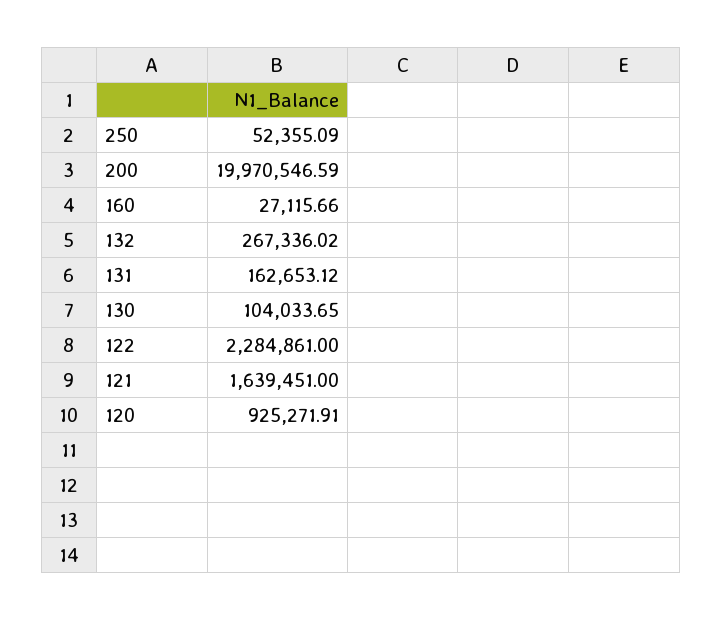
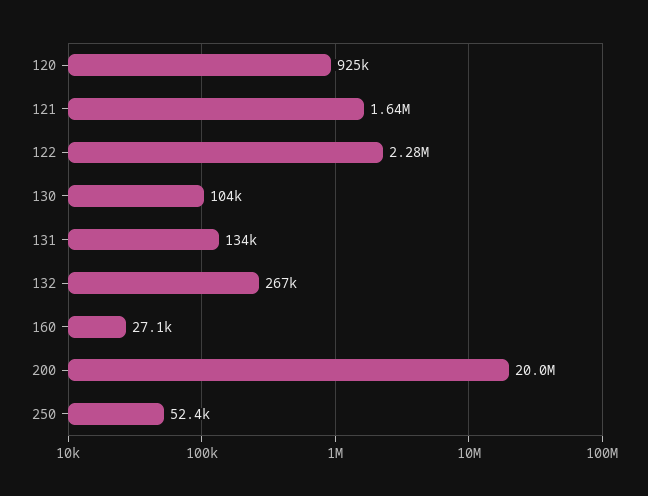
131: 162653.12 -> 134000

